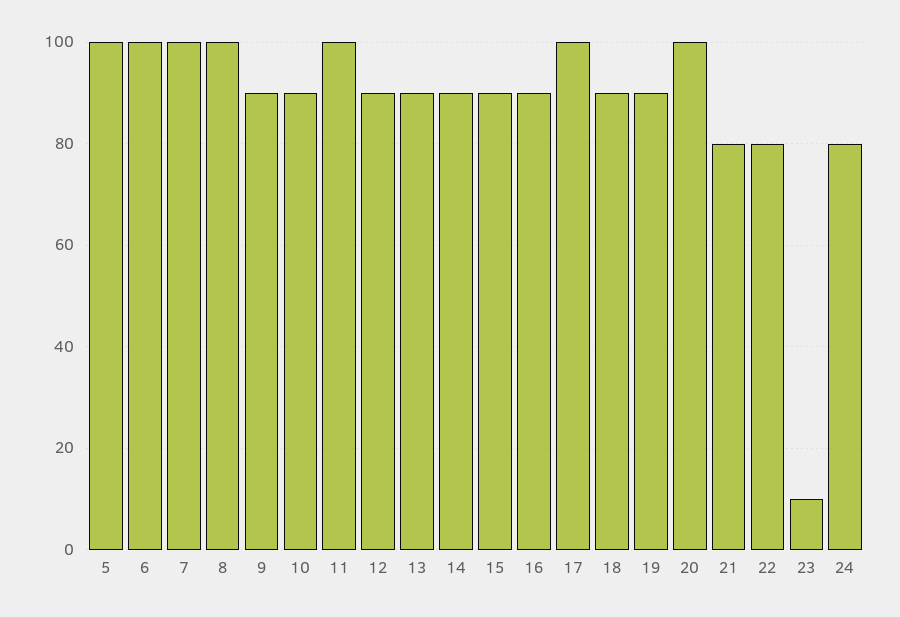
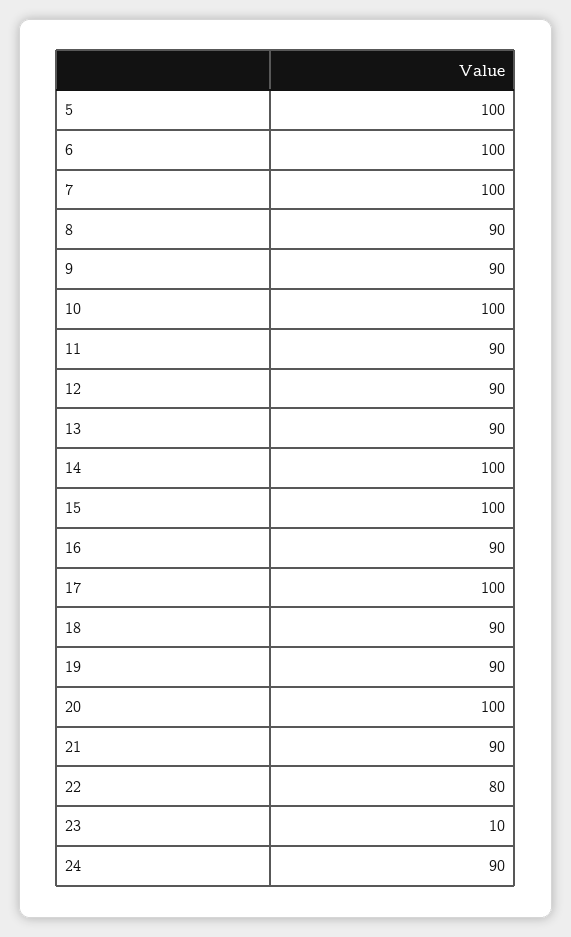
8: 100 -> 90
10: 90 -> 100
11: 100 -> 90
14: 90 -> 100
15: 90 -> 100
21: 80 -> 90
24: 80 -> 90

